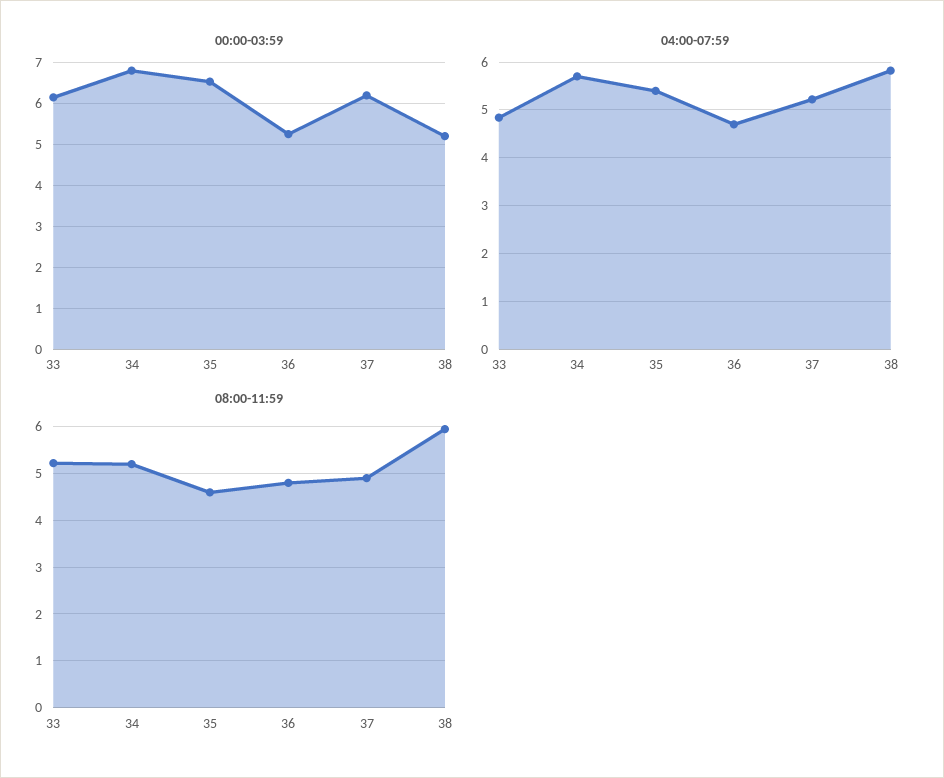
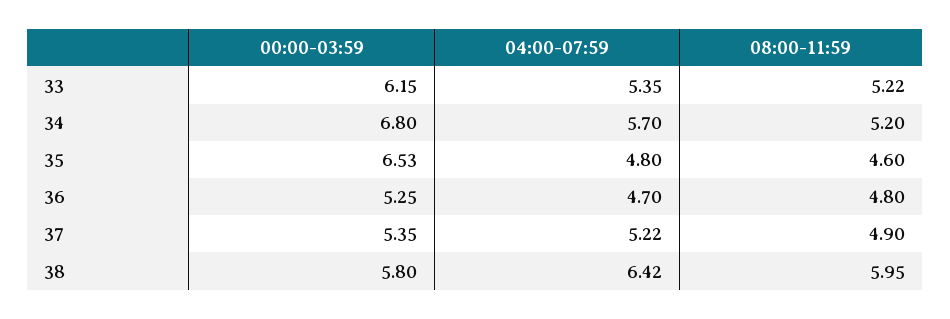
00:00-03:59, 37: 6.2 -> 5.35
00:00-03:59, 38: 5.2 -> 5.8
04:00-07:59, 33: 4.8 -> 5.35
04:00-07:59, 35: 5.4 -> 4.8
04:00-07:59, 38: 5.8 -> 6.42

